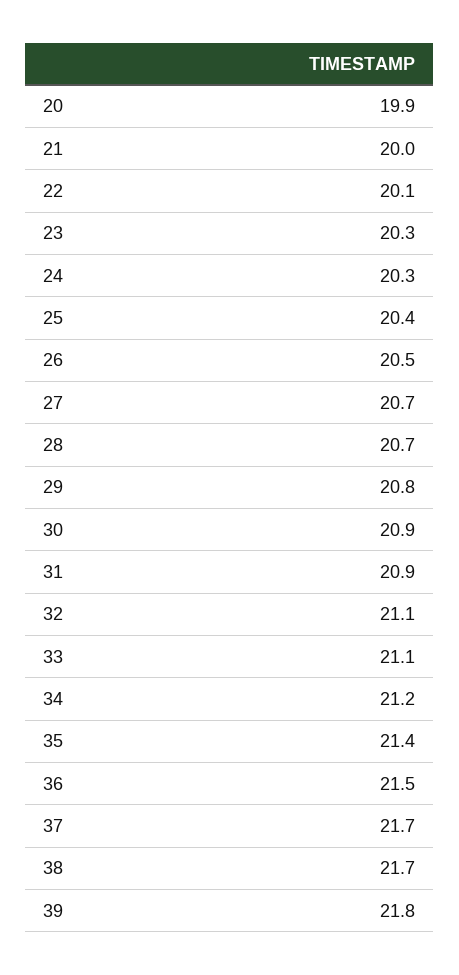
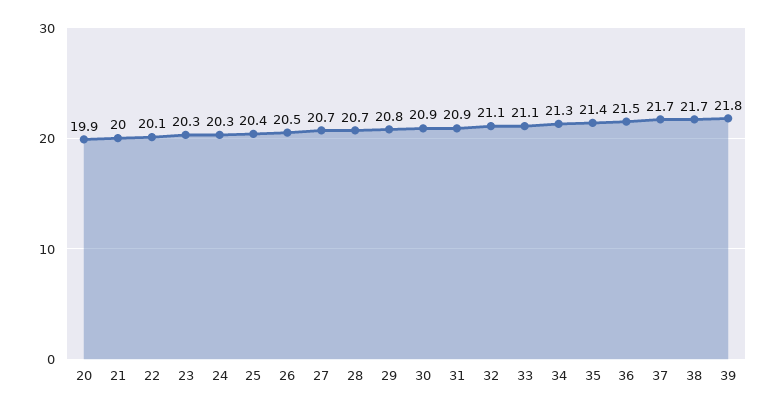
34: 21.2 -> 21.3

